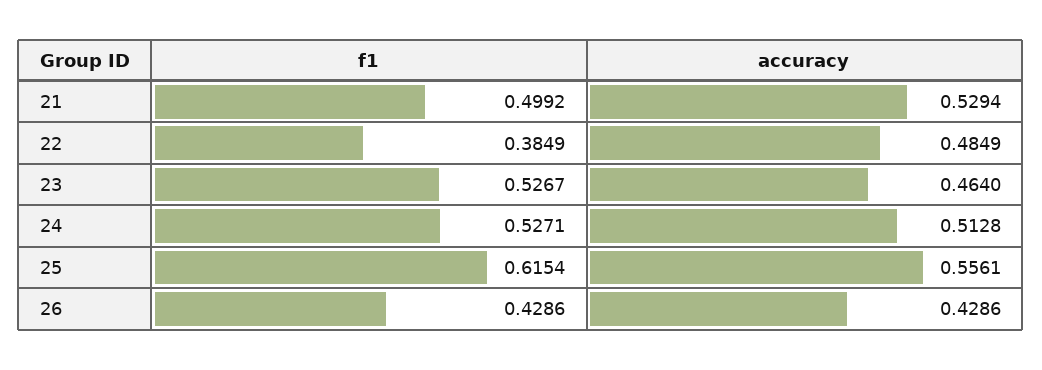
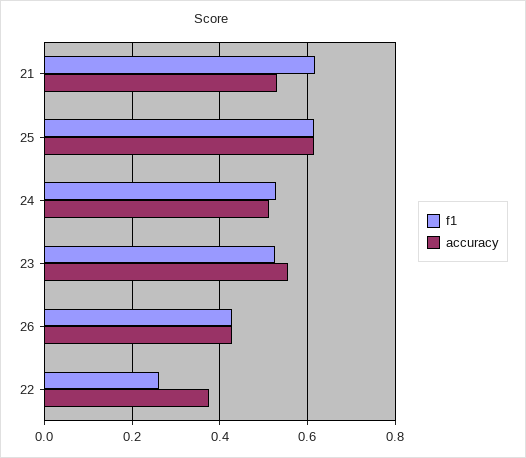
f1, 21: 0.4992 -> 0.62
f1, 22: 0.3849 -> 0.26
accuracy, 22: 0.4849 -> 0.38
accuracy, 23: 0.464 -> 0.56
accuracy, 25: 0.5561 -> 0.62

